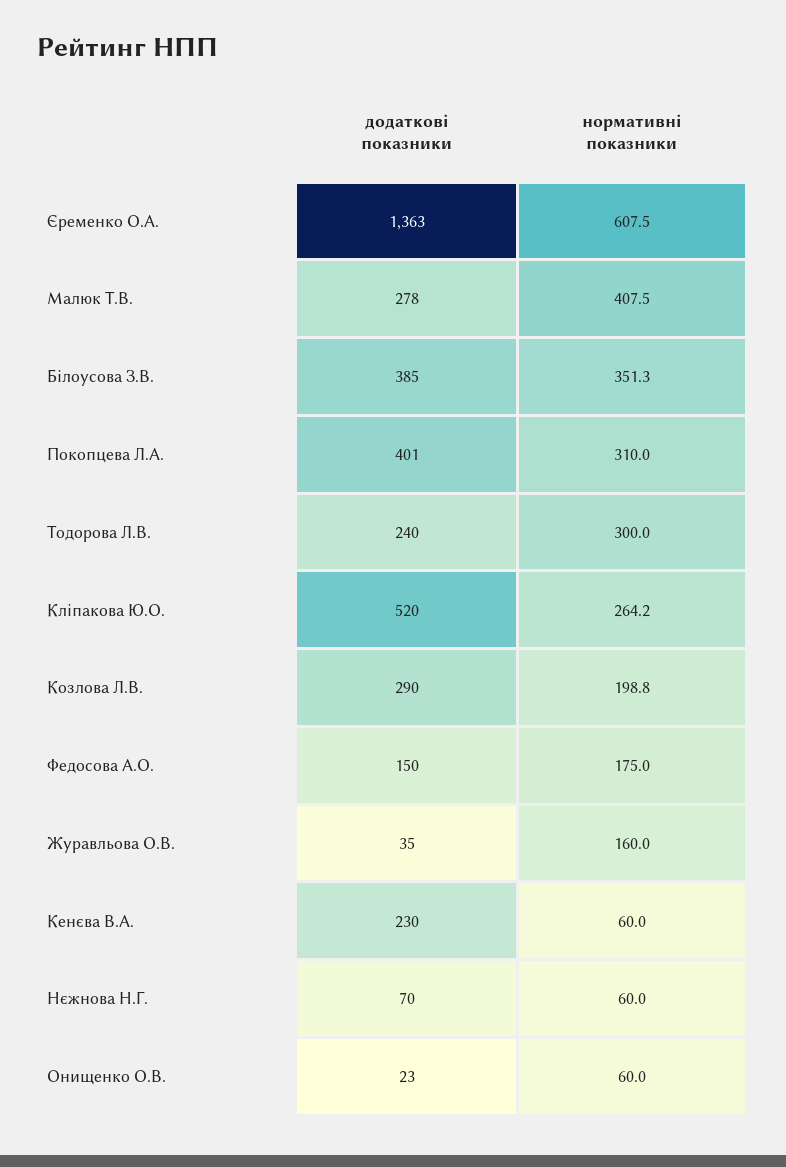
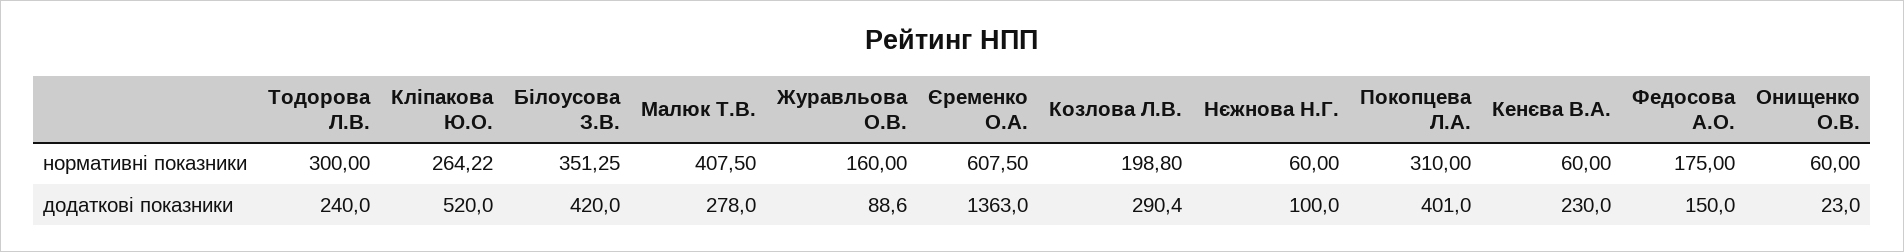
додаткові показники, Білоусова З.В.: 385 -> 420
додаткові показники, Журавльова О.В.: 35 -> 88.6
додаткові показники, Нєжнова Н.Г.: 70 -> 100

